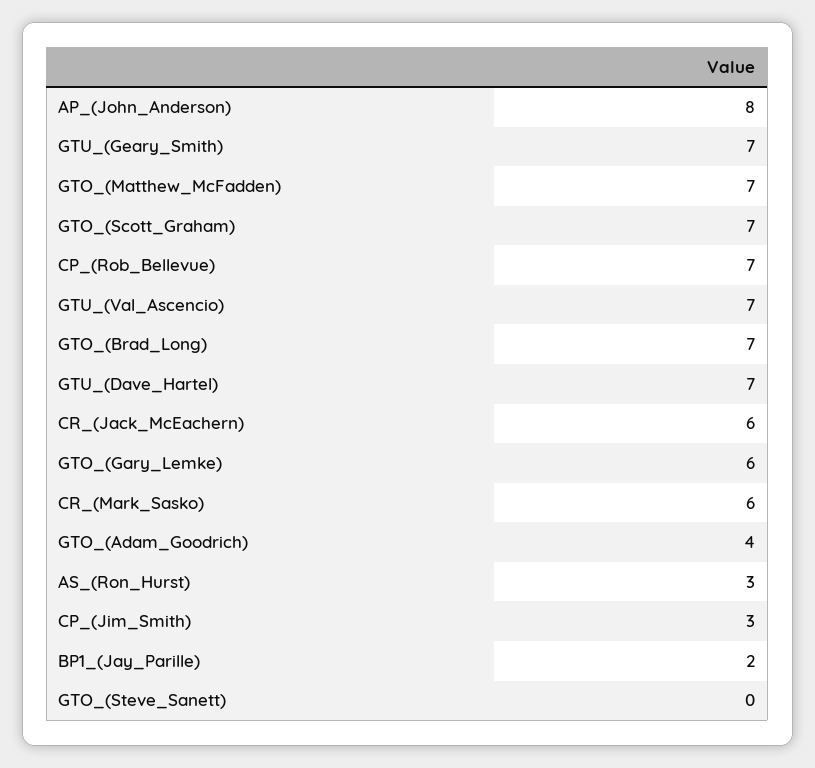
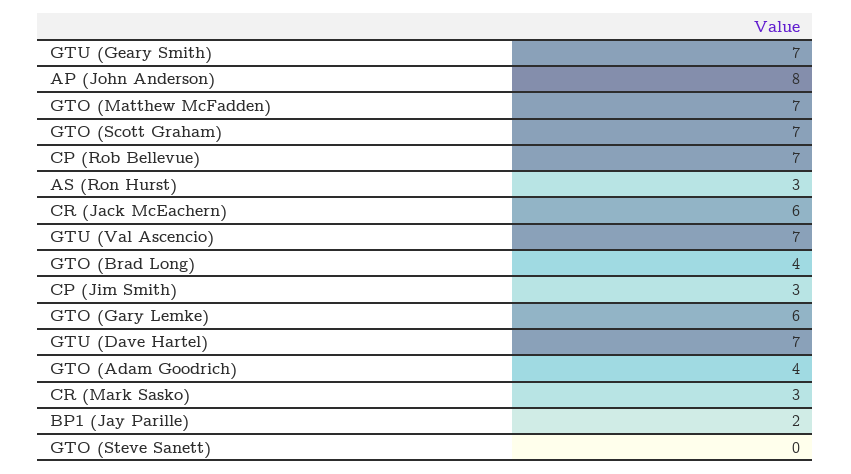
GTO_(Brad_Long): 7 -> 4
CR_(Mark_Sasko): 6 -> 3

